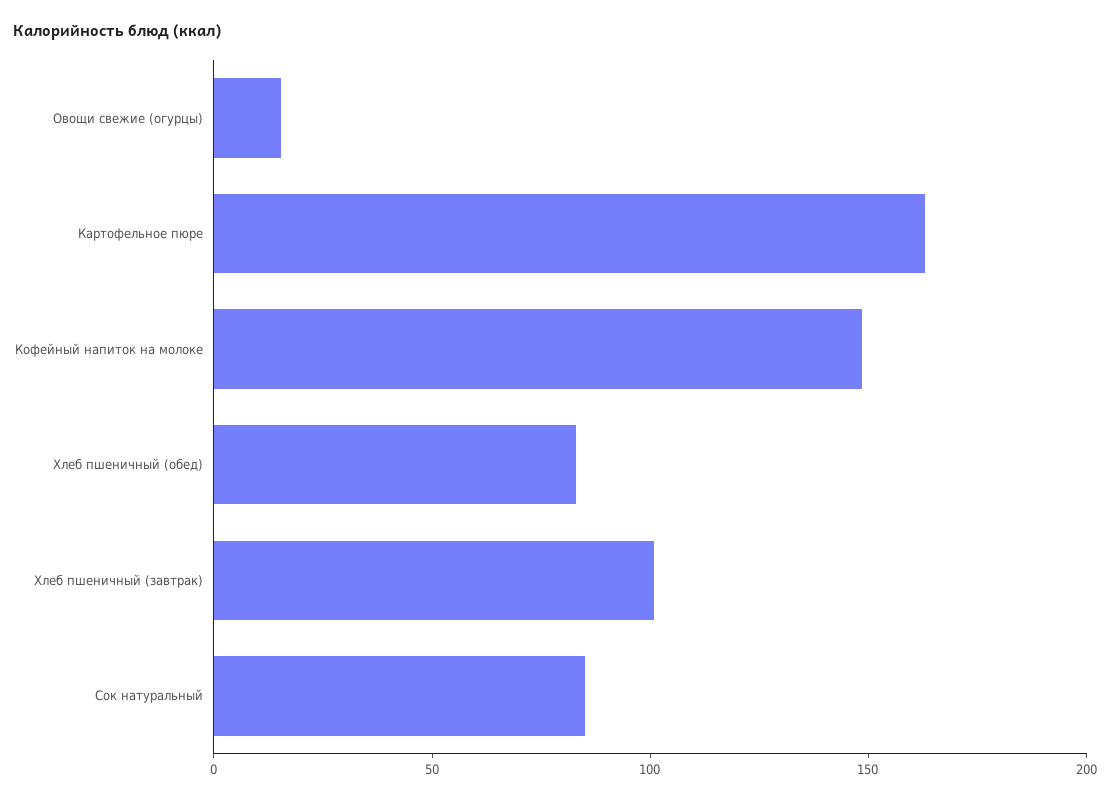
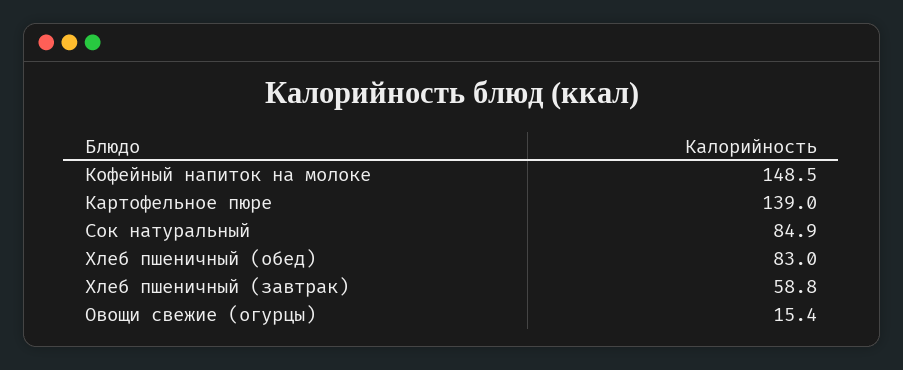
Картофельное пюре: 160 -> 139
Хлеб пшеничный (завтрак): 100 -> 58.8

